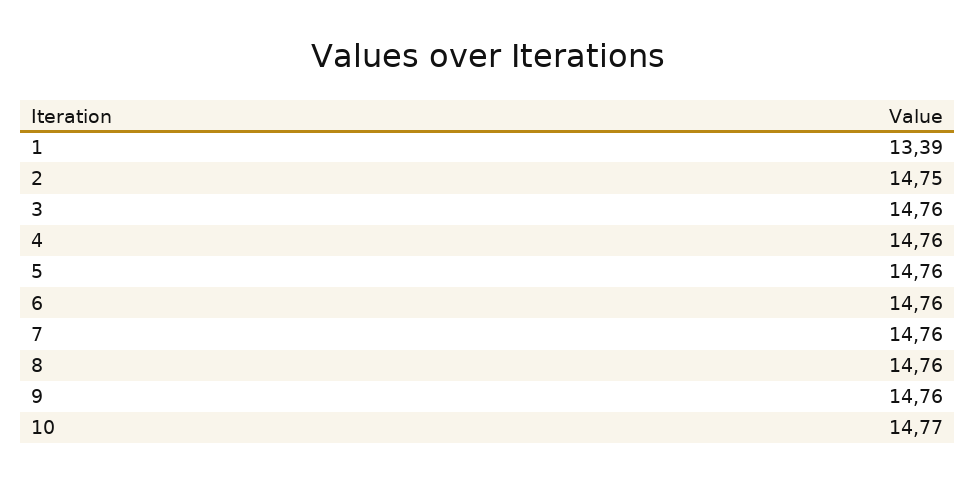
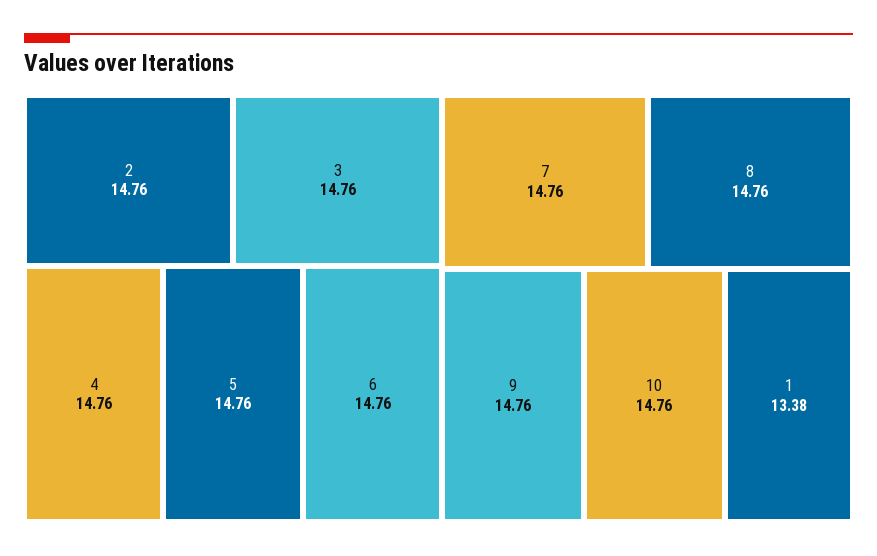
1: 13.39 -> 13.38
2: 14.75 -> 14.76
10: 14.77 -> 14.76

